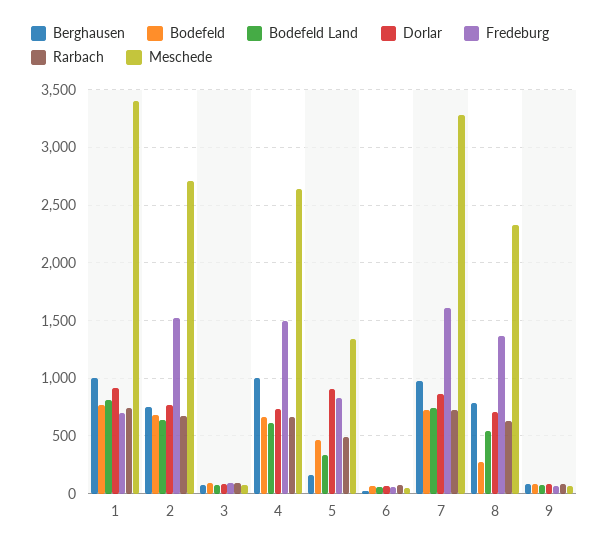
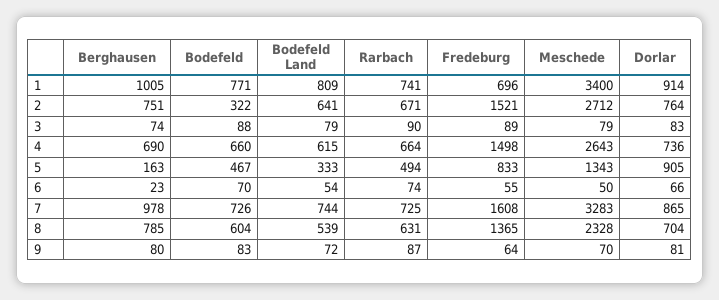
Bodefeld, 2: 700 -> 322
Berghausen, 4: 1000 -> 690
Bodefeld, 8: 300 -> 604

